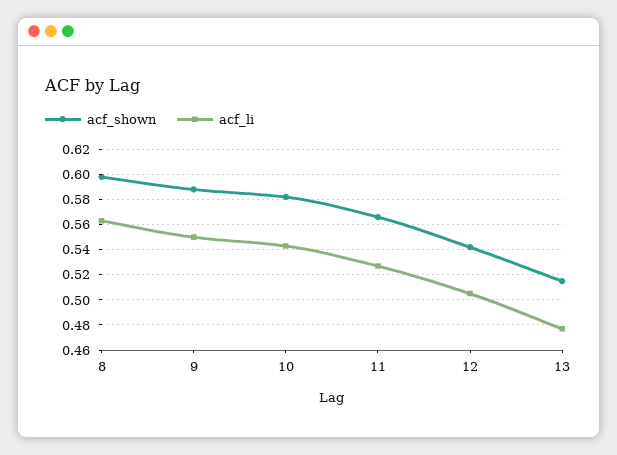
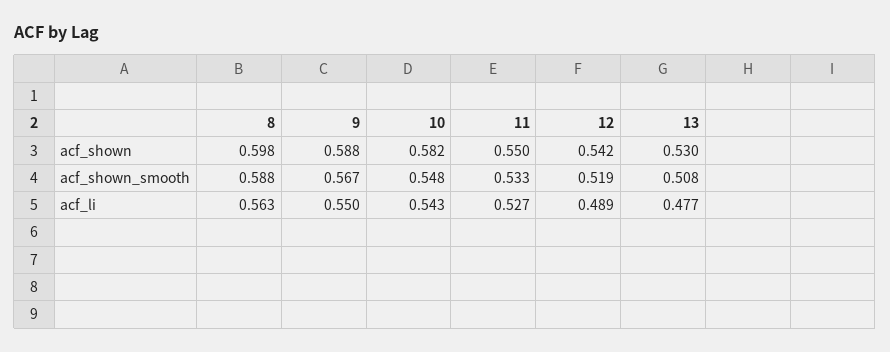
acf_shown, 11: 0.565 -> 0.55
acf_li, 12: 0.505 -> 0.489
acf_shown, 13: 0.515 -> 0.53
acf_shown_smooth, 8: none -> 0.588
acf_shown_smooth, 9: none -> 0.567
acf_shown_smooth, 10: none -> 0.548
acf_shown_smooth, 11: none -> 0.533
acf_shown_smooth, 12: none -> 0.519
acf_shown_smooth, 13: none -> 0.508

